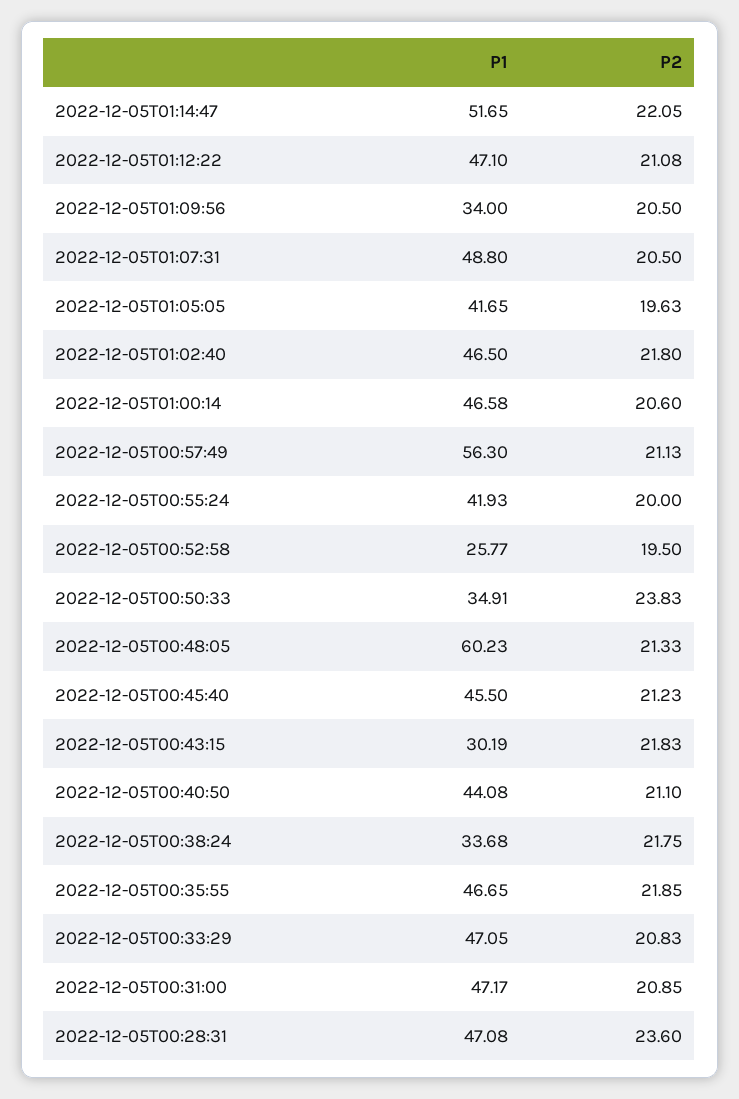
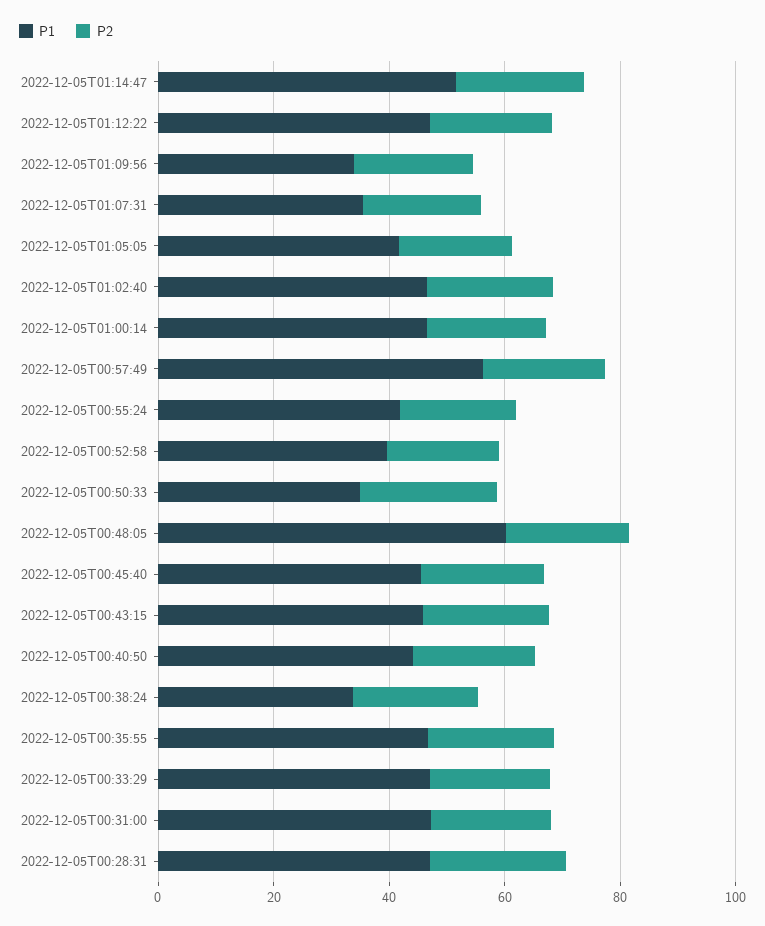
P1, 2022-12-05T01:07:31: 48.8 -> 35
P1, 2022-12-05T00:52:58: 25.77 -> 40
P1, 2022-12-05T00:43:15: 30.19 -> 45

